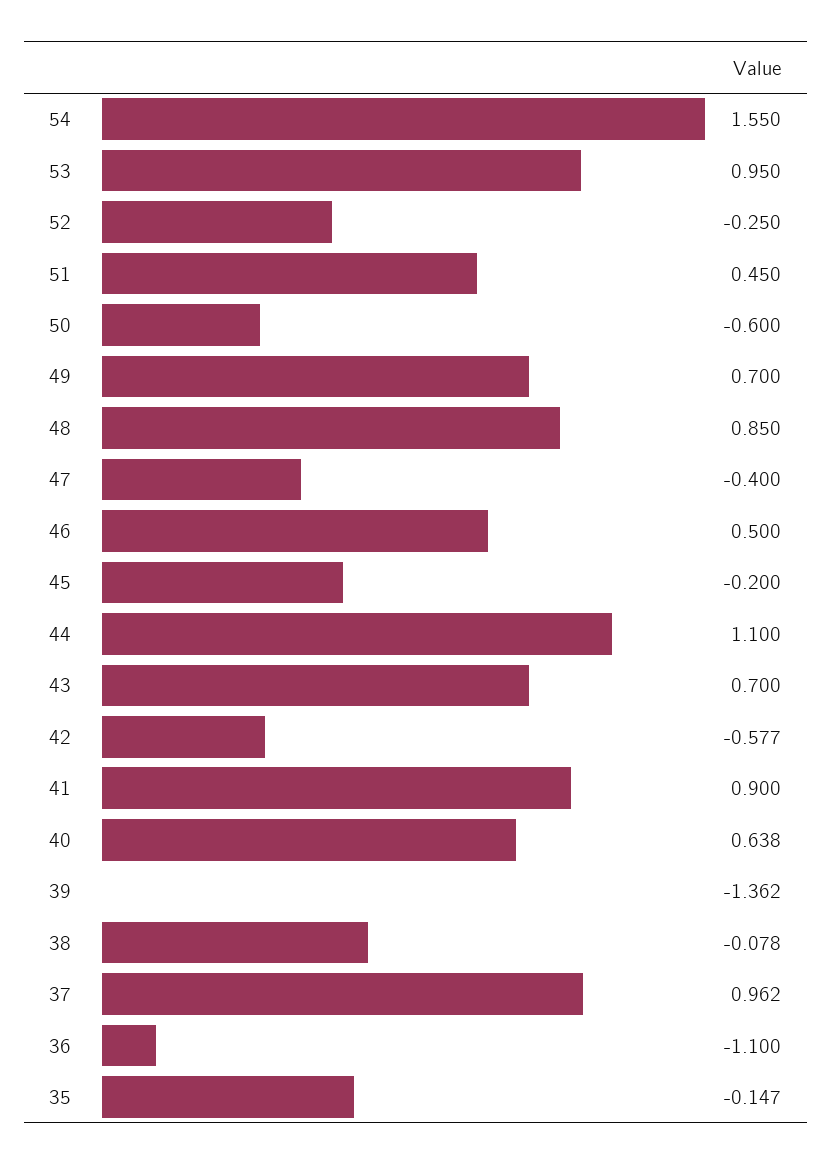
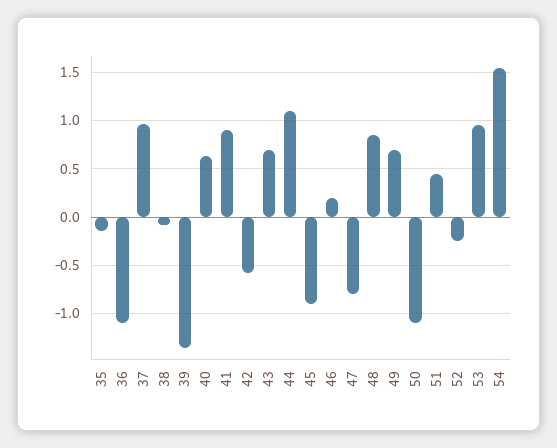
50: -0.6 -> -1.1
47: -0.4 -> -0.8
46: 0.5 -> 0.2
45: -0.2 -> -0.9

